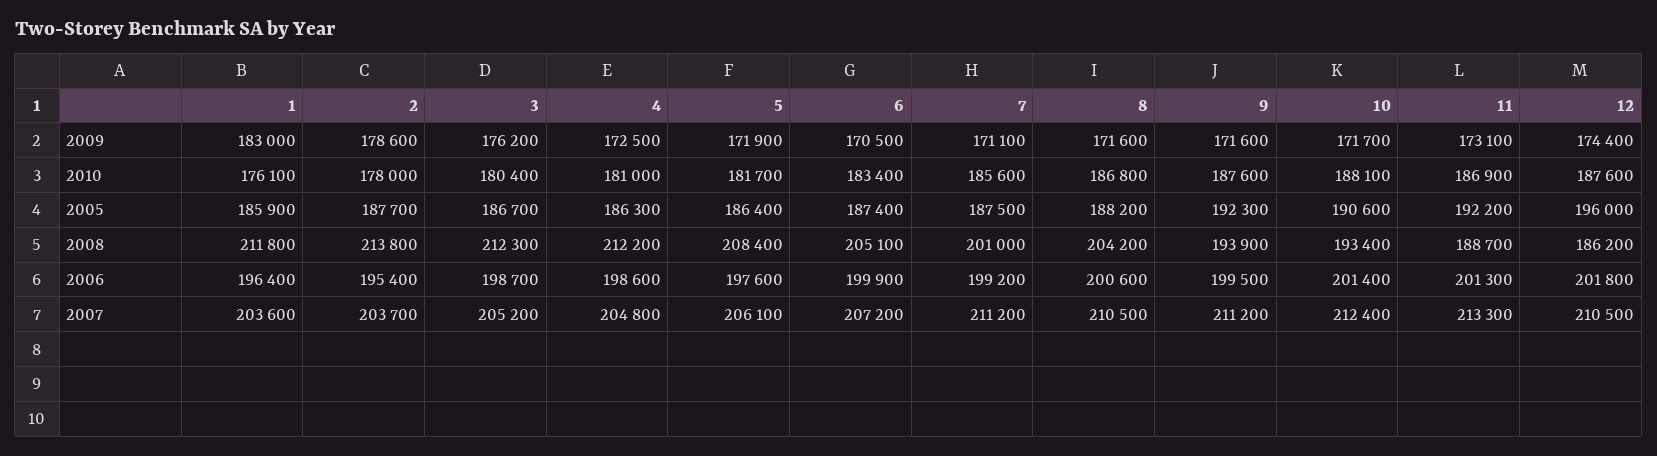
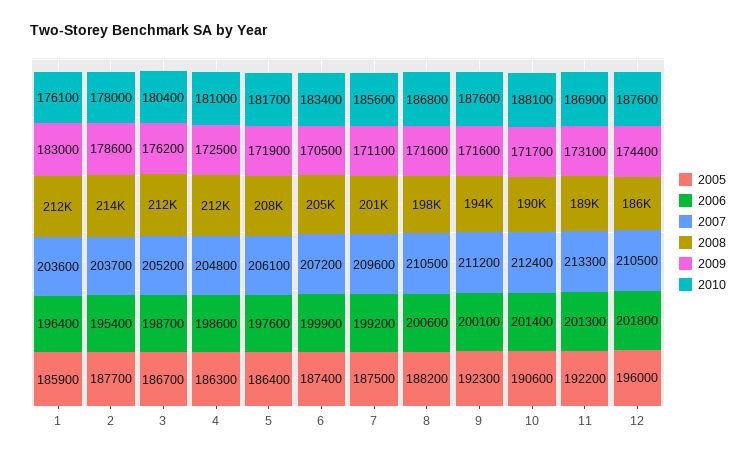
2008, 8: 204200 -> 198000
2008, 10: 193400 -> 190000
2006, 9: 199500 -> 200100
2007, 7: 211200 -> 209600

